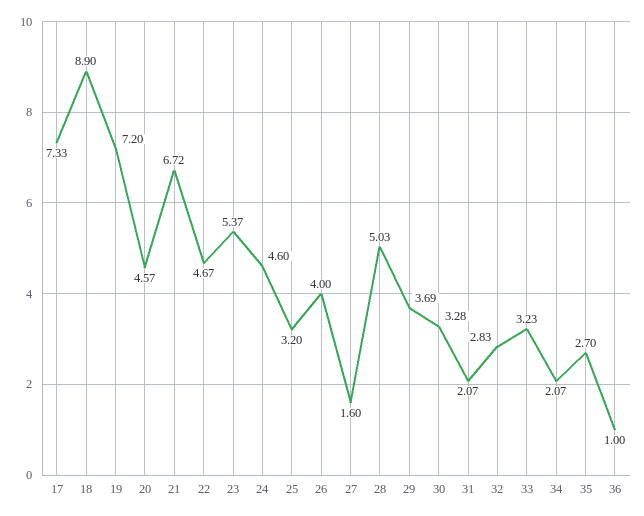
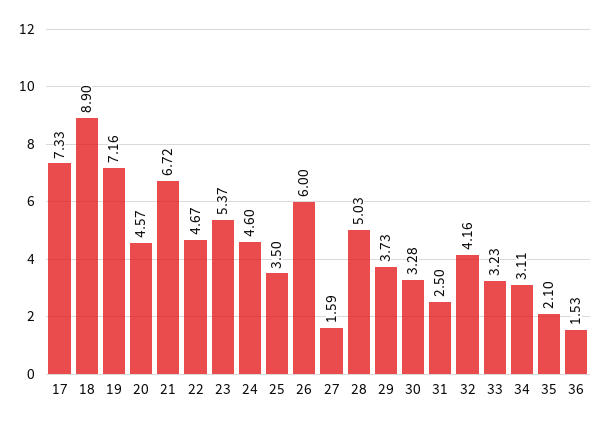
19: 7.2 -> 7.16
25: 3.2 -> 3.5
26: 4 -> 6
27: 1.6 -> 1.59
29: 3.69 -> 3.73
31: 2.07 -> 2.5
32: 2.83 -> 4.16
34: 2.07 -> 3.11
35: 2.7 -> 2.1
36: 1 -> 1.53

